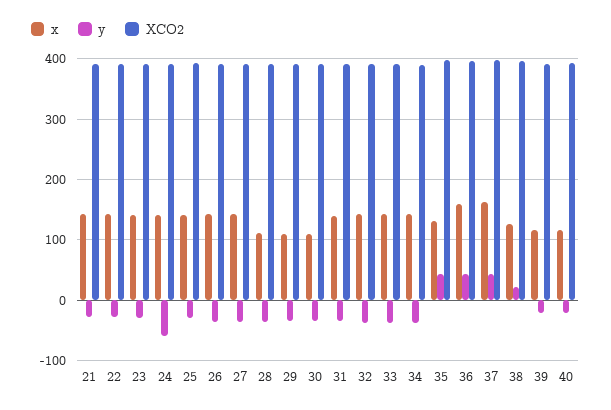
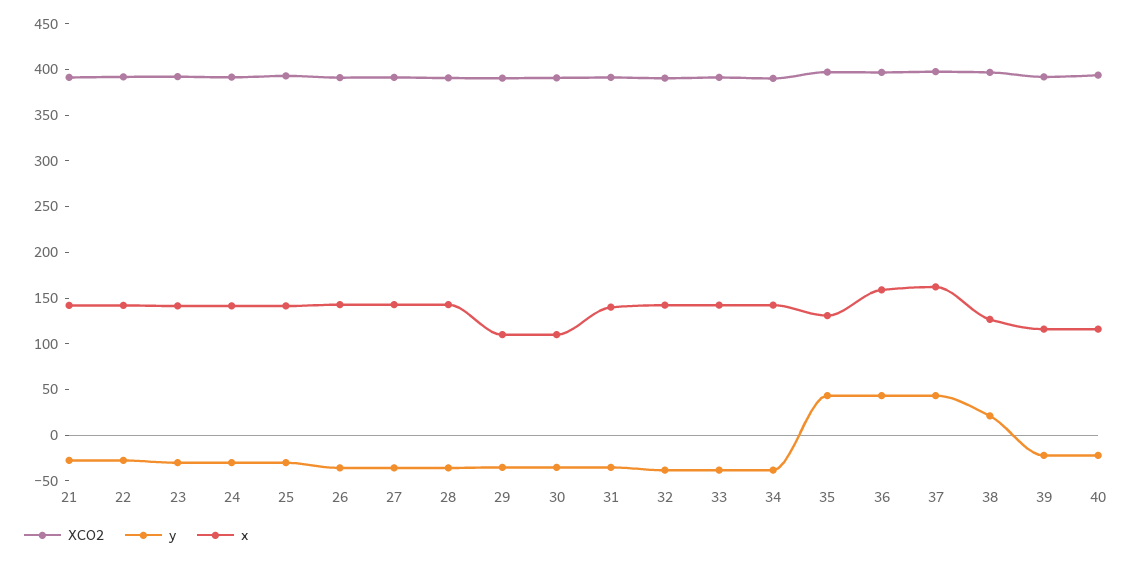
y, 24: -60 -> -30
x, 28: 110 -> 140

